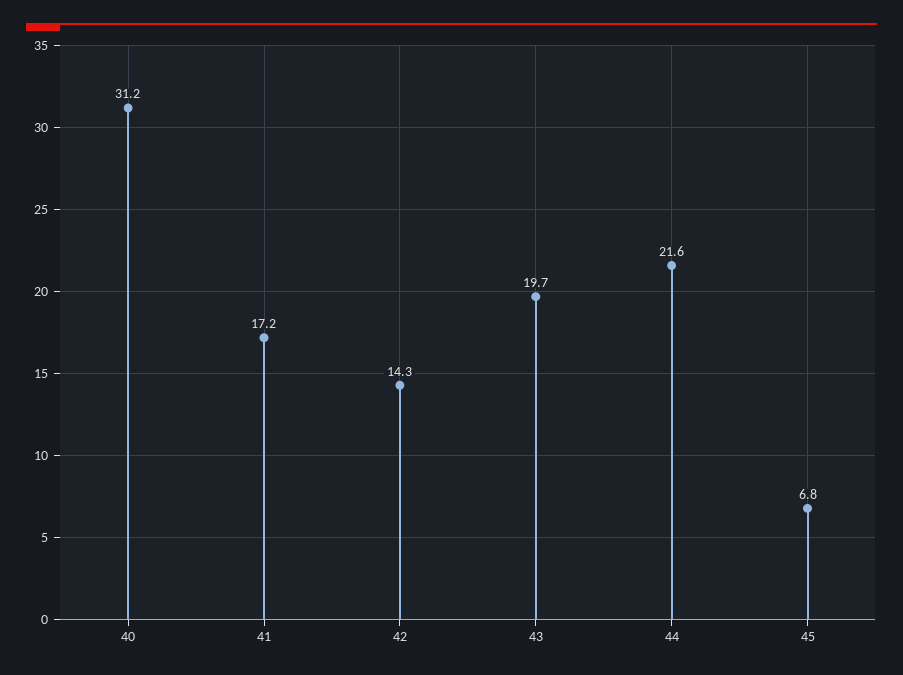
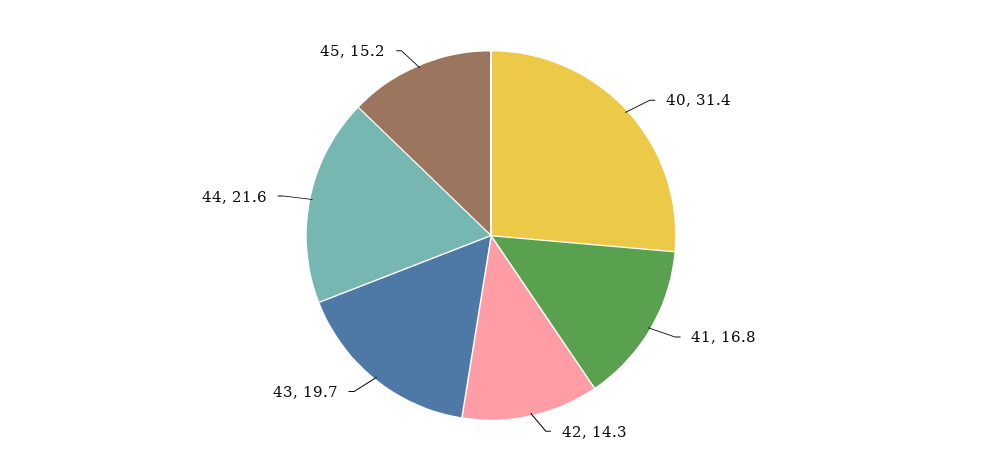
40: 31.2 -> 31.4
41: 17.2 -> 16.8
45: 6.8 -> 15.2

